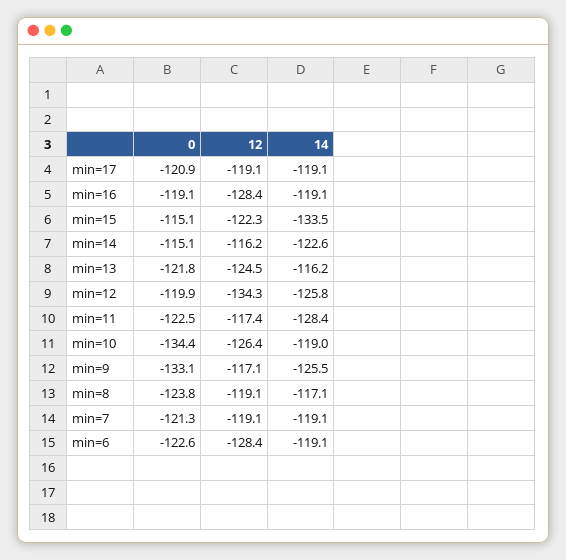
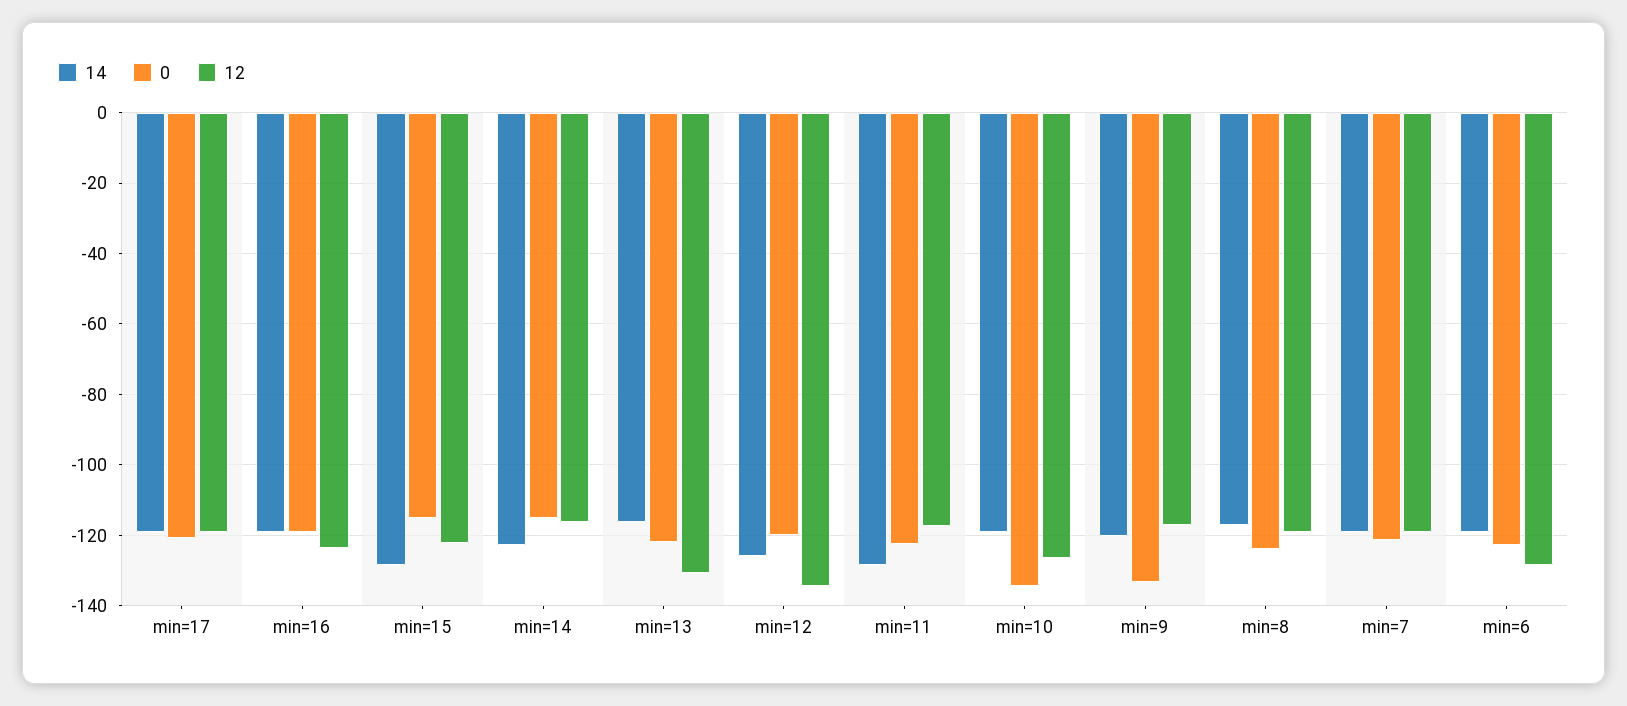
12, min=16: -128.4 -> -124
14, min=15: -133.5 -> -128
12, min=13: -124.5 -> -130
14, min=9: -125.5 -> -120

